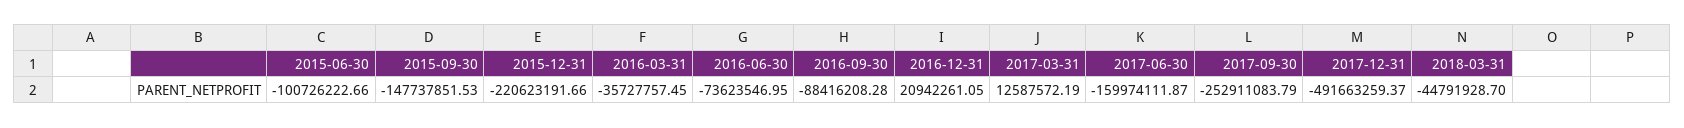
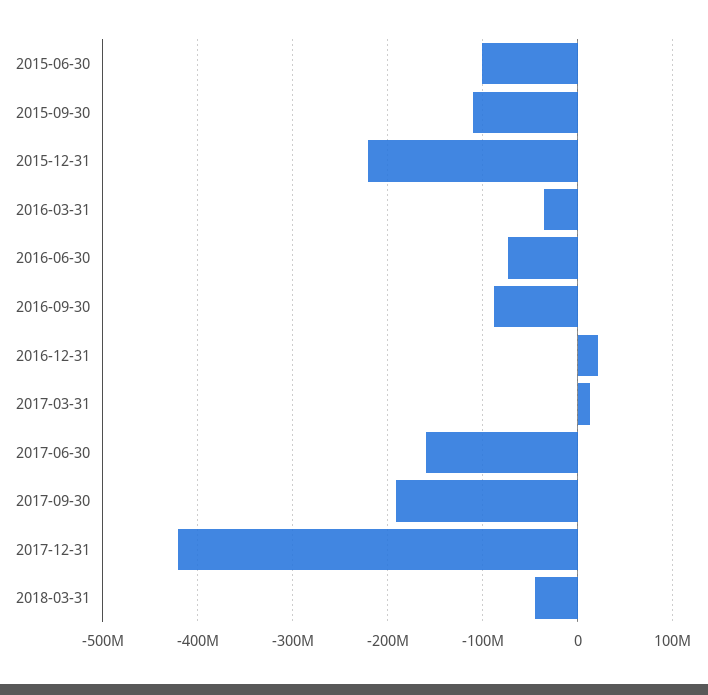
2015-09-30: -147737851.53 -> -110000000
2017-09-30: -252911083.79 -> -190000000
2017-12-31: -491663259.37 -> -420000000

